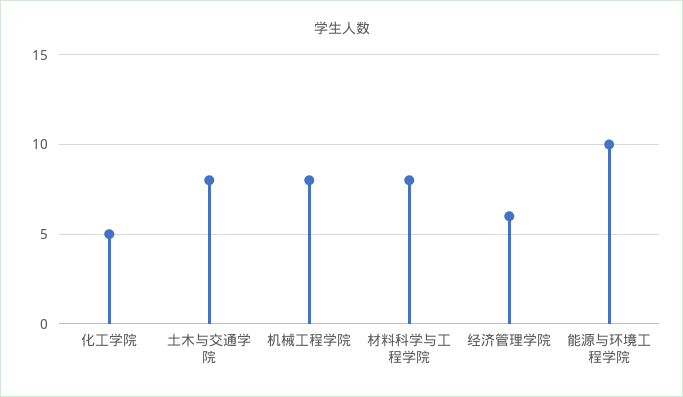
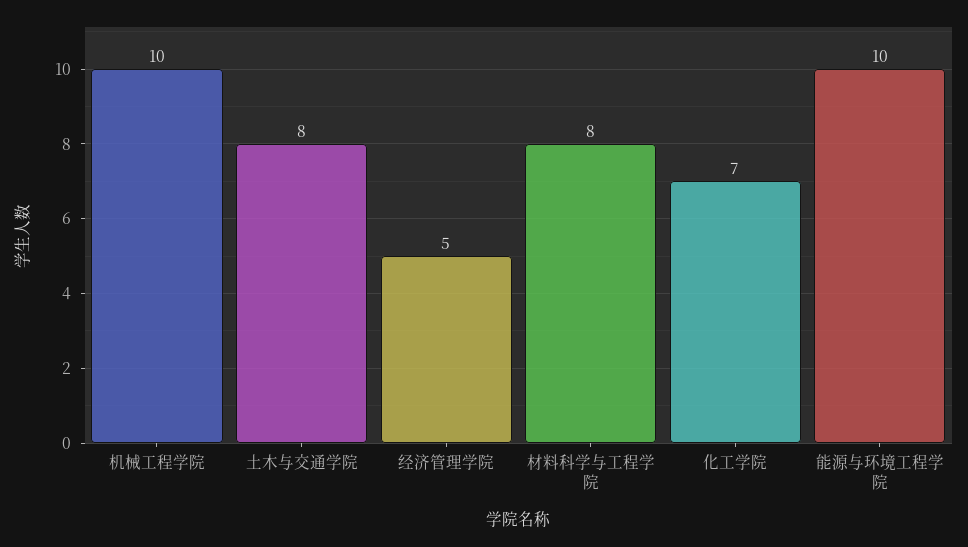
化工学院: 5 -> 7
机械工程学院: 8 -> 10
经济管理学院: 6 -> 5

